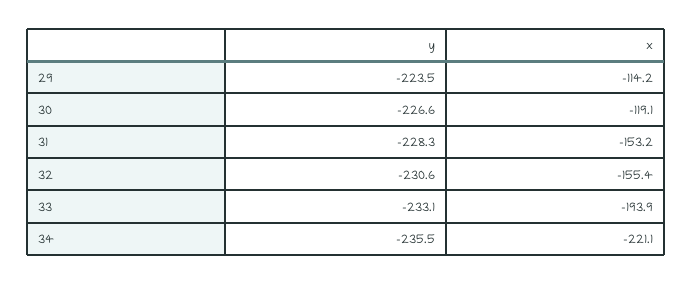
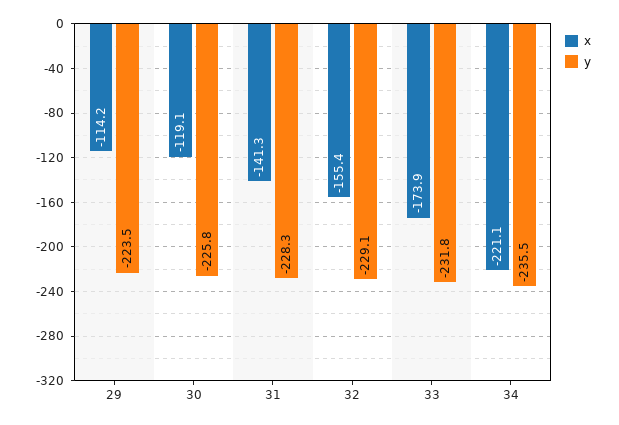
y, 30: -226.6 -> -225.8
x, 31: -153.2 -> -141.3
y, 32: -230.6 -> -229.1
y, 33: -233.1 -> -231.8
x, 33: -193.9 -> -173.9

